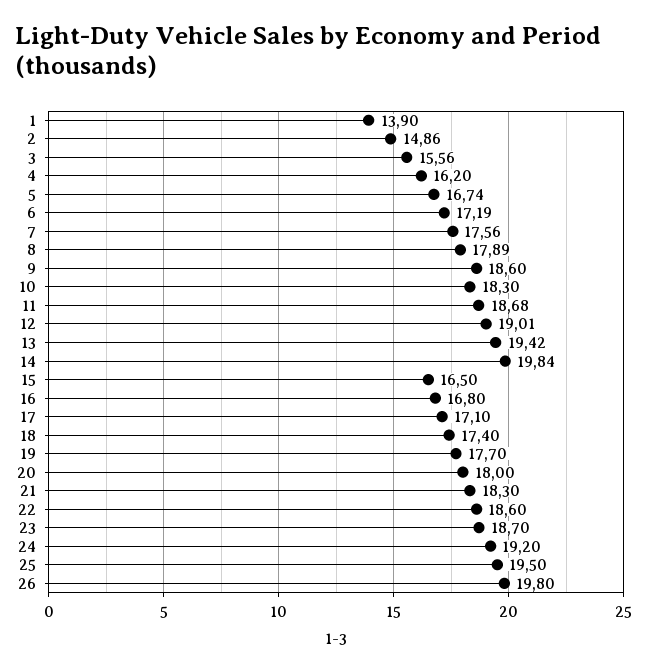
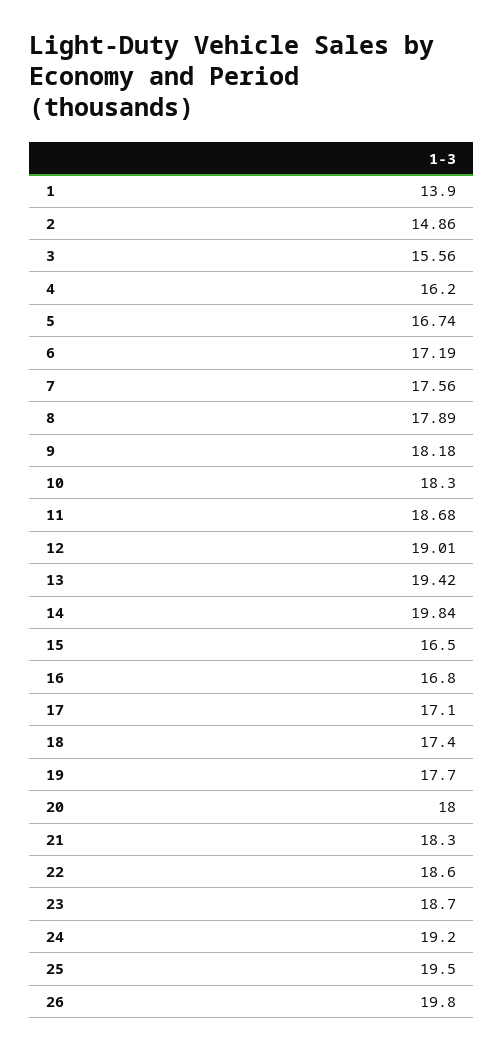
9: 18.6 -> 18.18

